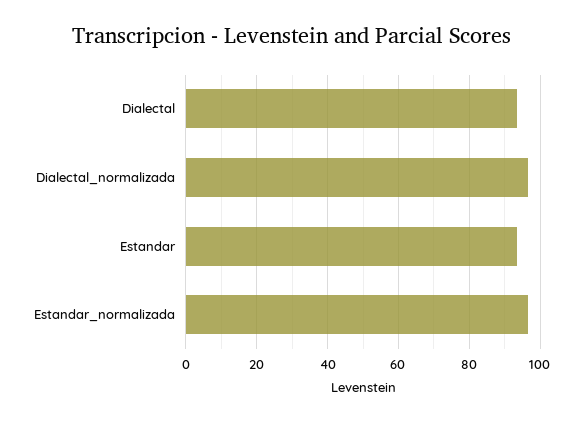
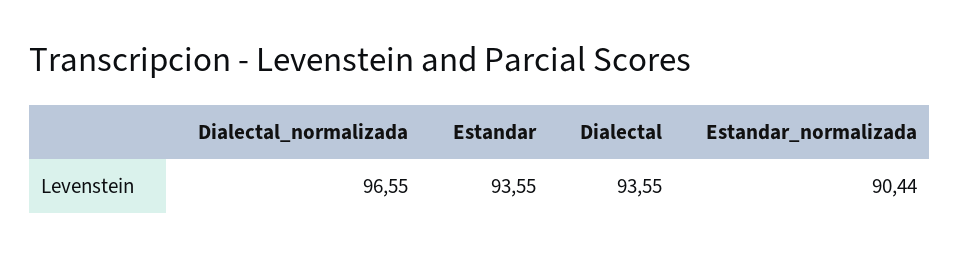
Estandar_normalizada: 96 -> 90.44

